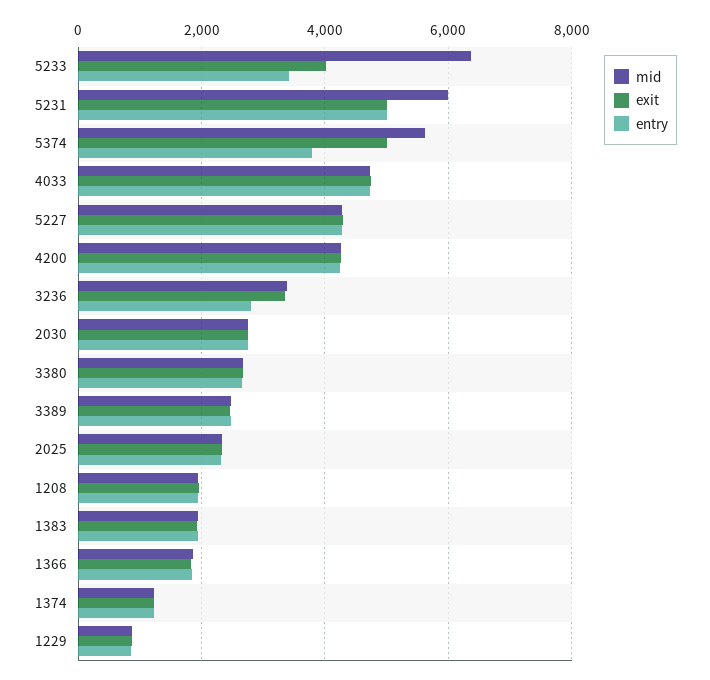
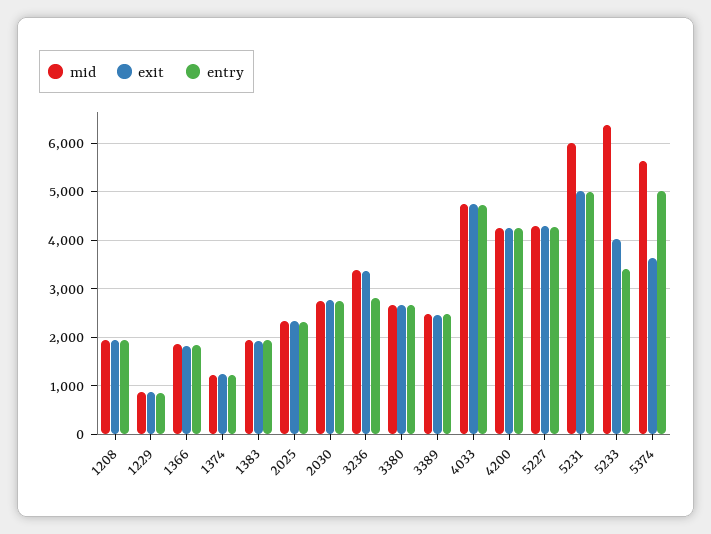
exit, 5374: 5000 -> 3600
entry, 5374: 3800 -> 5000

